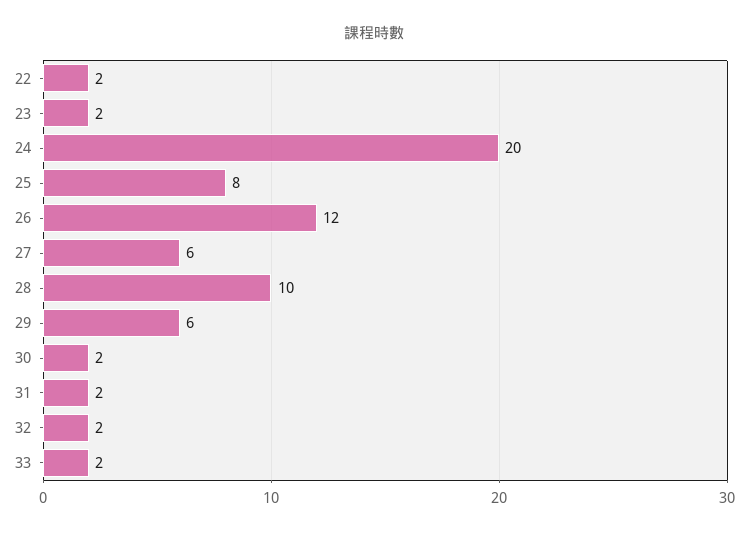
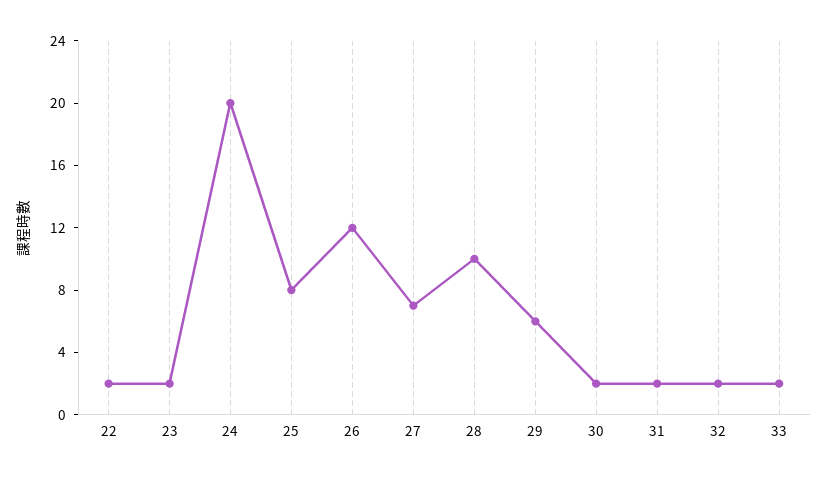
27: 6 -> 7

